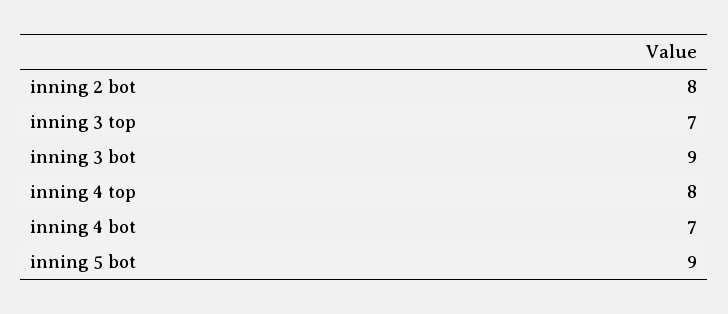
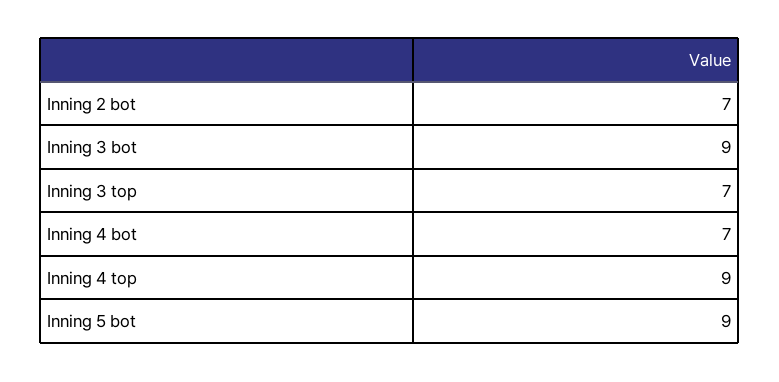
inning 2 bot: 8 -> 7
inning 4 top: 8 -> 9

